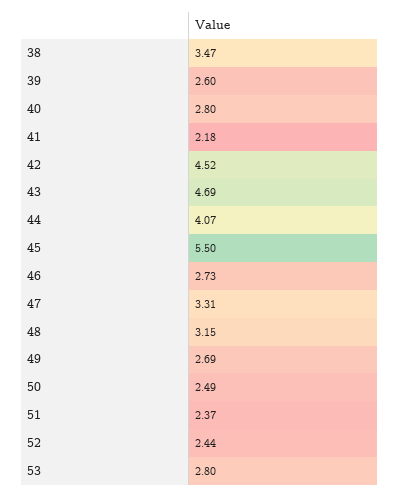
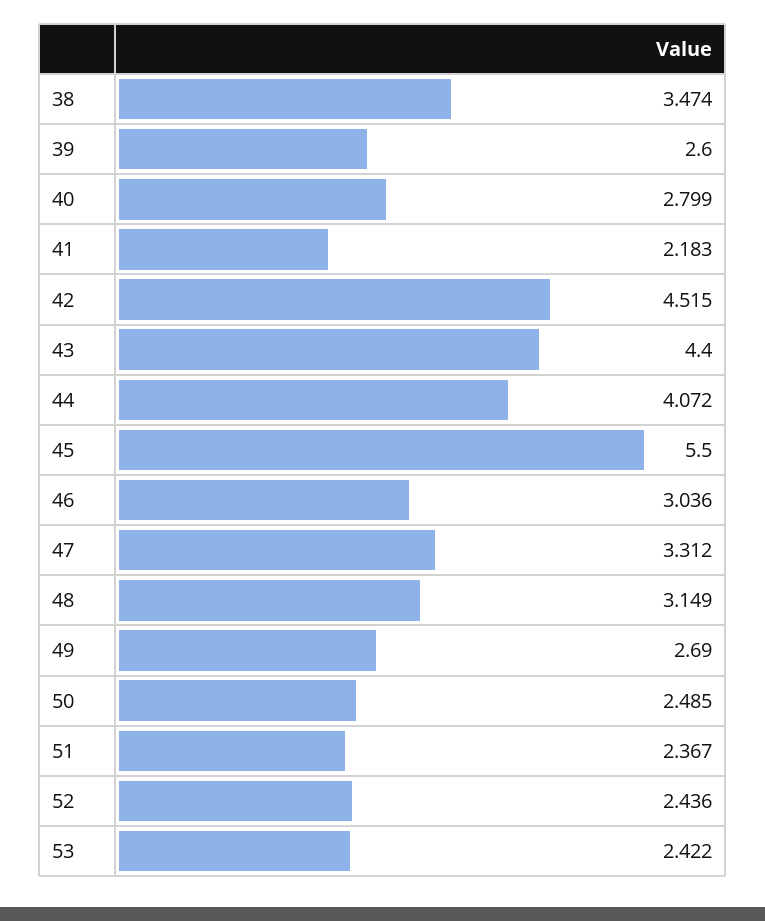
43: 4.69 -> 4.4
46: 2.73 -> 3.036
53: 2.8 -> 2.422

